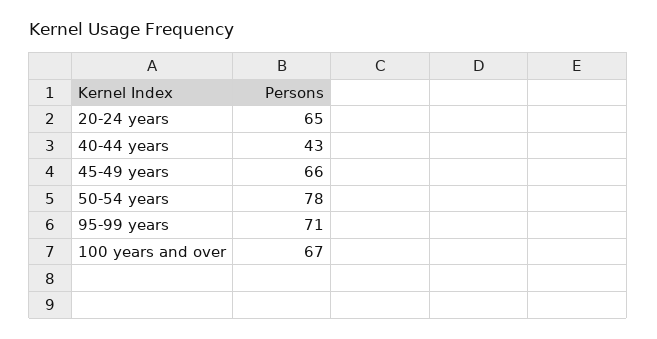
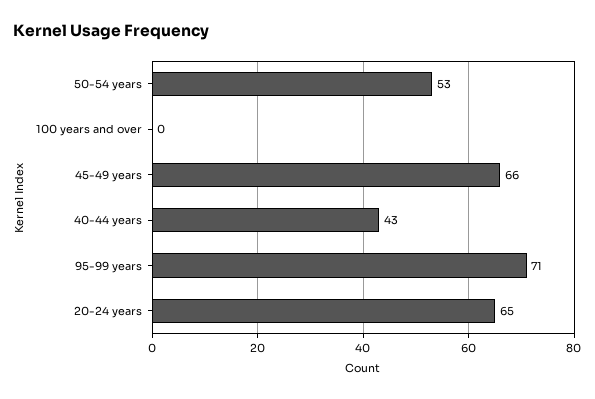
50-54 years: 78 -> 53
100 years and over: 67 -> 0

